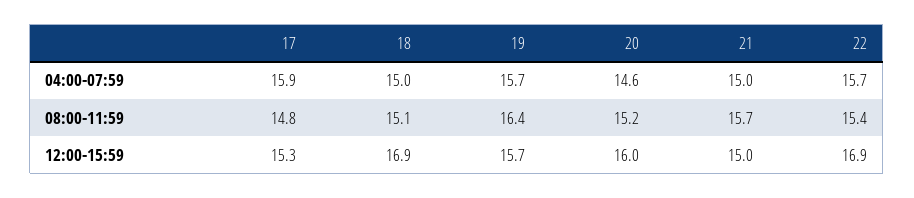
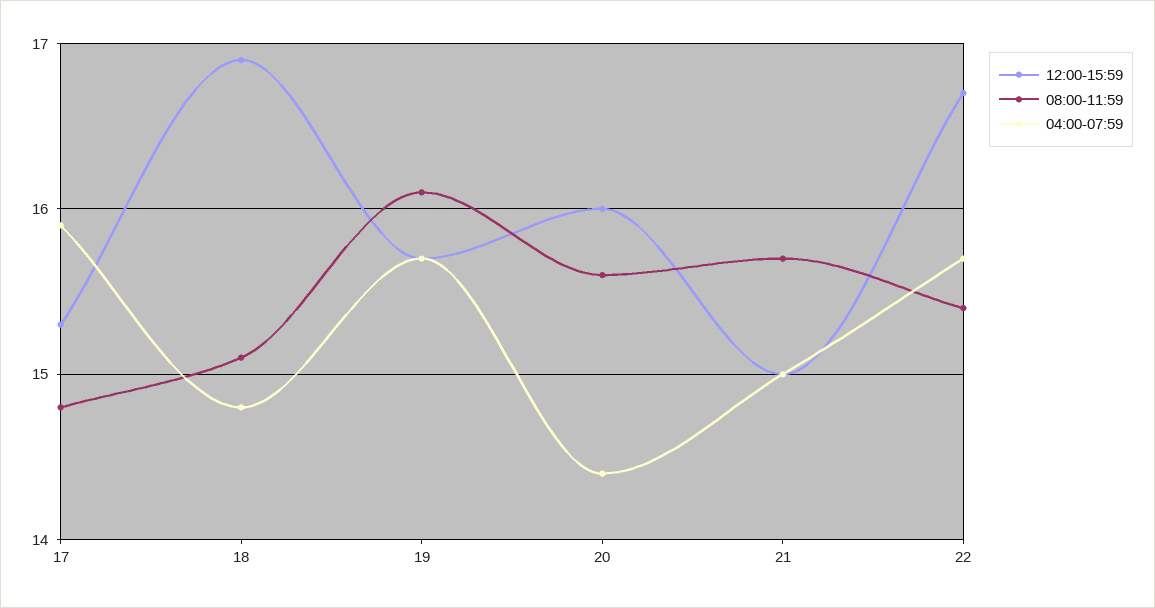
04:00-07:59, 18: 15 -> 14.8
04:00-07:59, 20: 14.6 -> 14.4
08:00-11:59, 19: 16.4 -> 16.1
08:00-11:59, 20: 15.2 -> 15.6
12:00-15:59, 22: 16.9 -> 16.7

